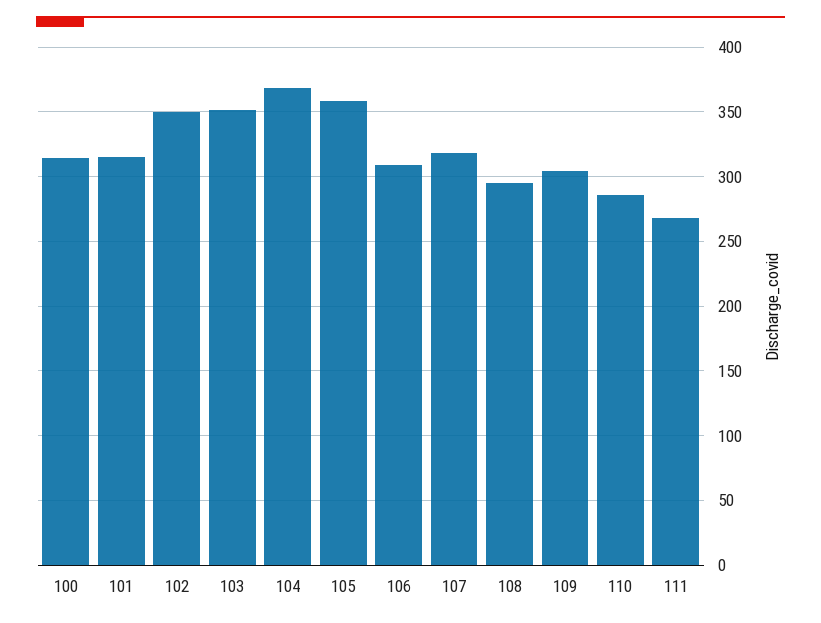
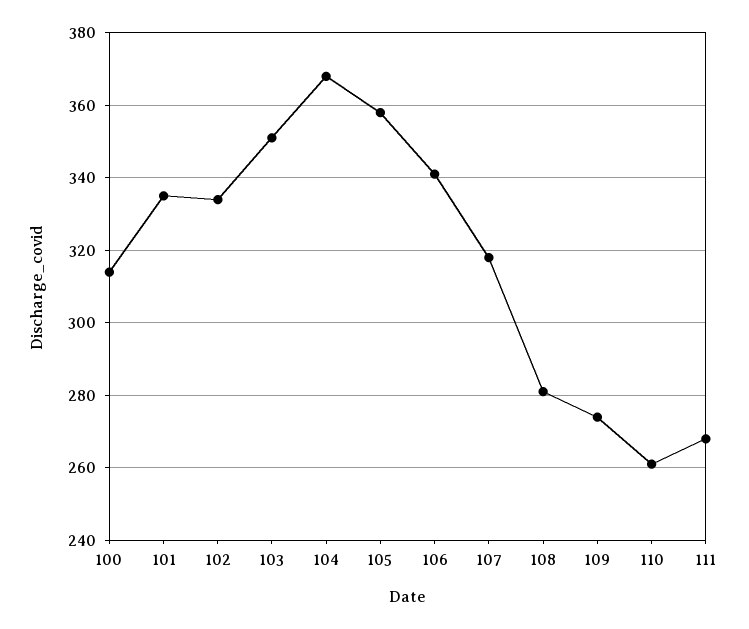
101: 315 -> 335
102: 350 -> 335
106: 310 -> 340
108: 295 -> 280
109: 305 -> 275
110: 285 -> 260

